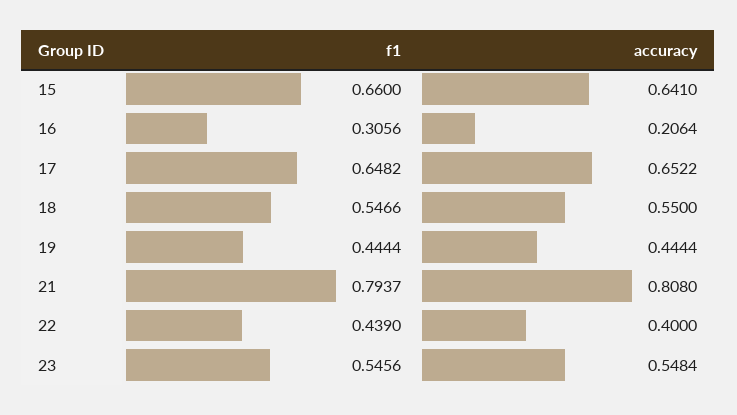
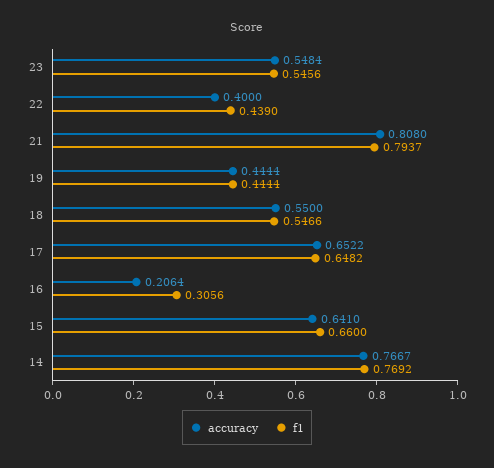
accuracy, 14: none -> 0.7667
f1, 14: none -> 0.7692

